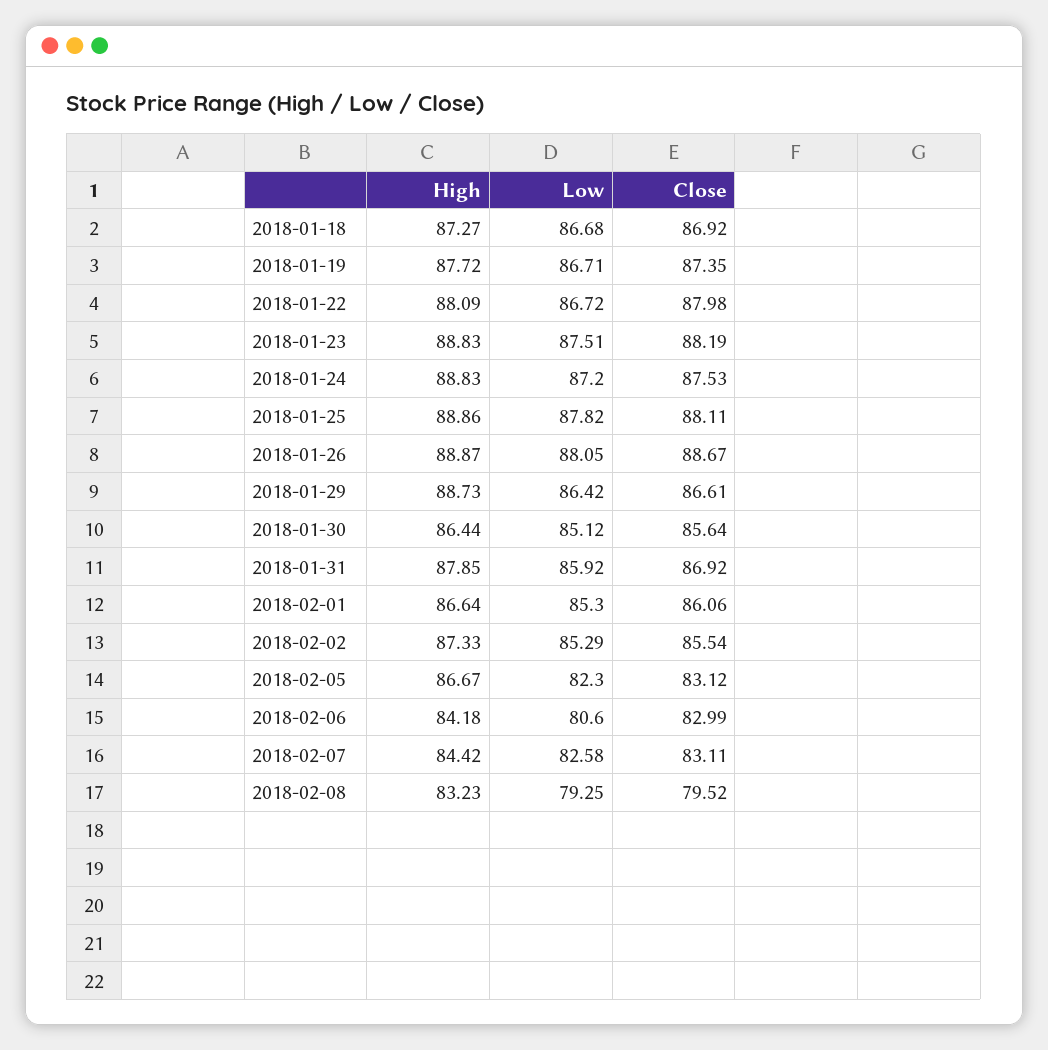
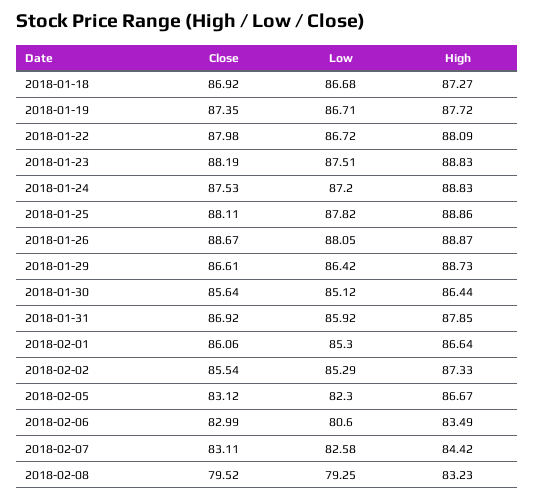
High, 2018-02-06: 84.18 -> 83.49

